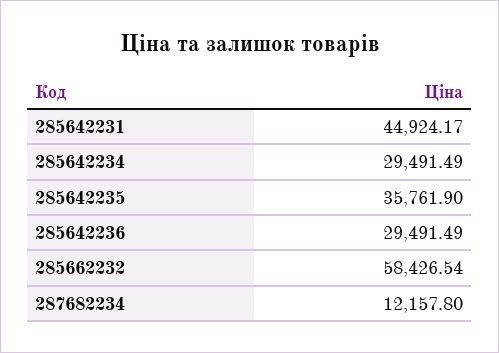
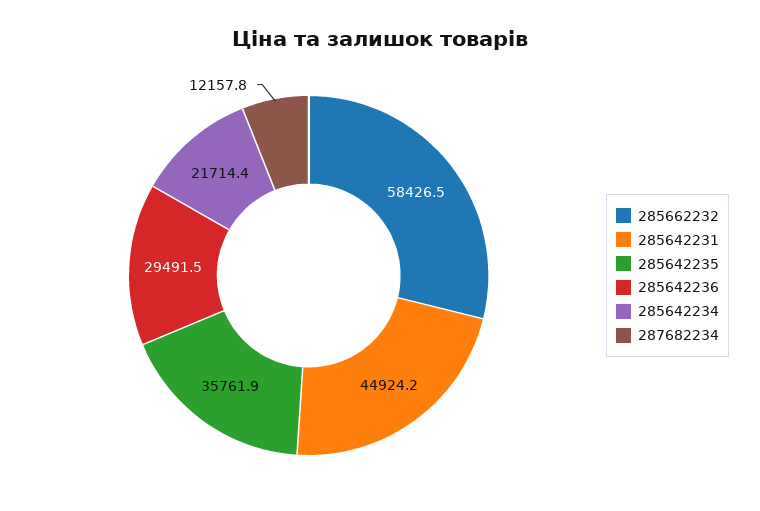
285642234: 29491.49 -> 21714.4

